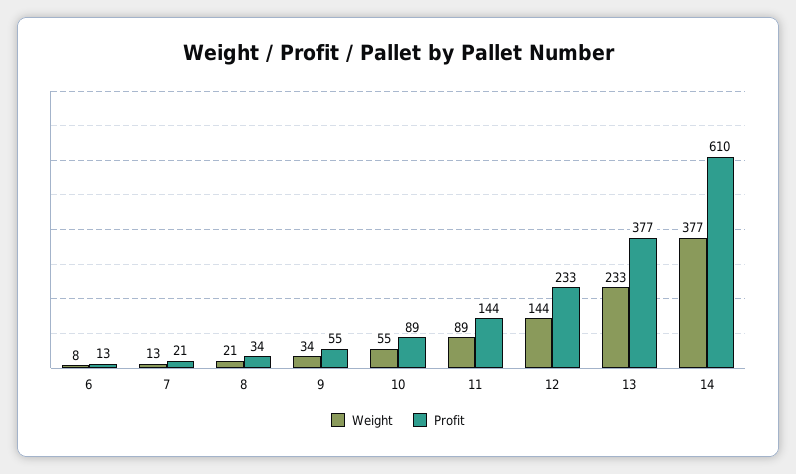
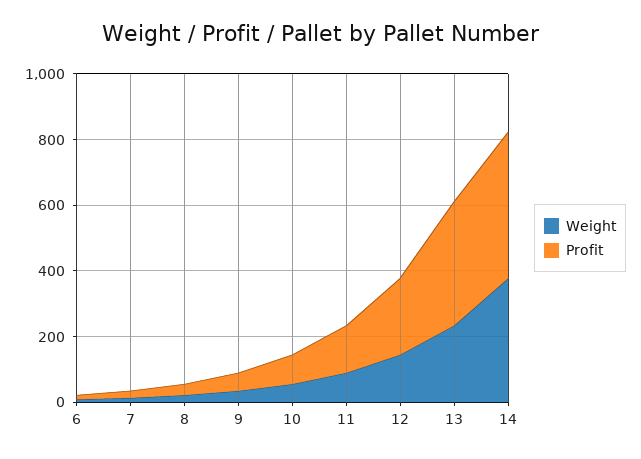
Profit, 14: 610 -> 450

